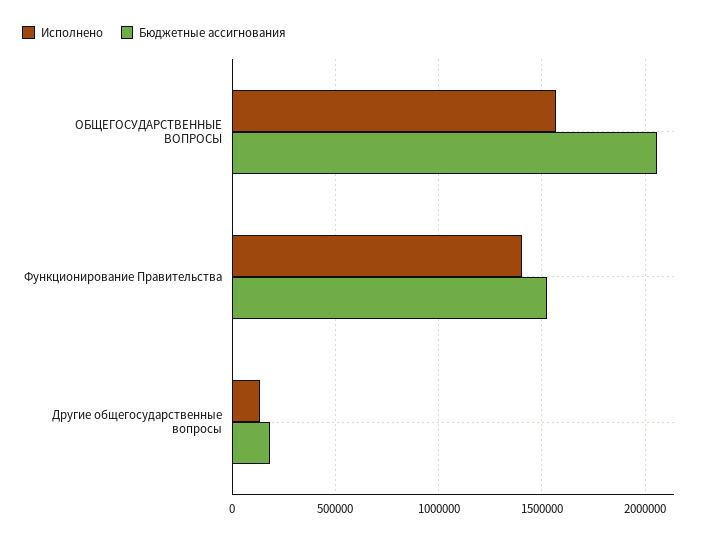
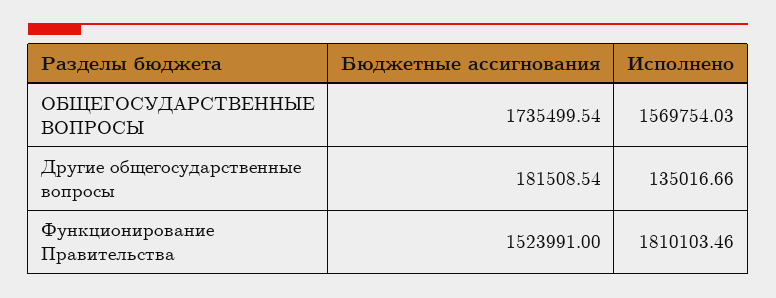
Бюджетные ассигнования, ОБЩЕГОСУДАРСТВЕННЫЕ ВОПРОСЫ: 2050000 -> 1735499.54
Исполнено, Функционирование Правительства: 1400000 -> 1810103.46

